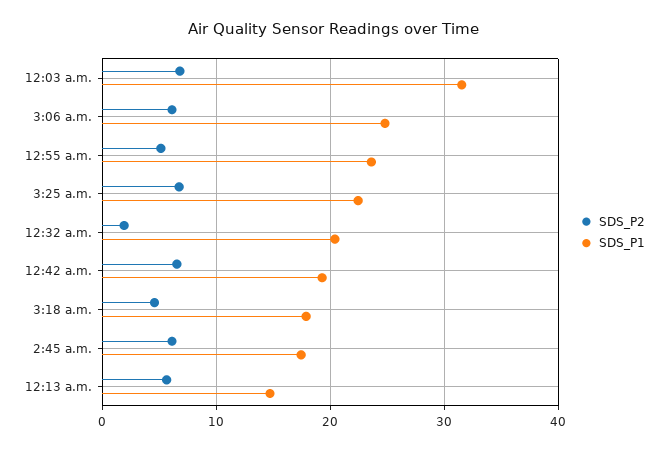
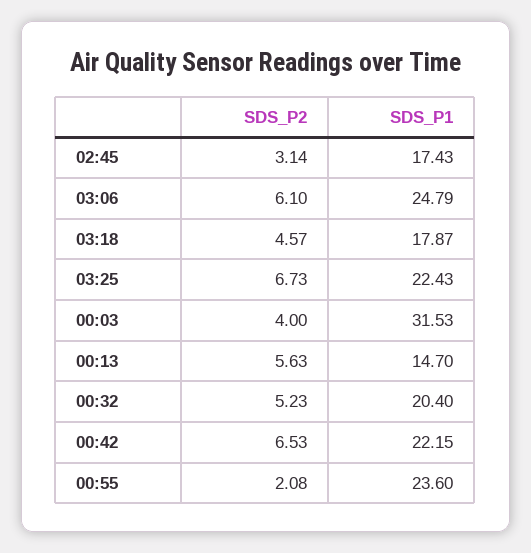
SDS_P2, 12:03 a.m.: 7 -> 4
SDS_P2, 12:55 a.m.: 5 -> 2.08
SDS_P2, 12:32 a.m.: 2 -> 5.23
SDS_P1, 12:42 a.m.: 19 -> 22.15
SDS_P2, 2:45 a.m.: 6 -> 3.14

